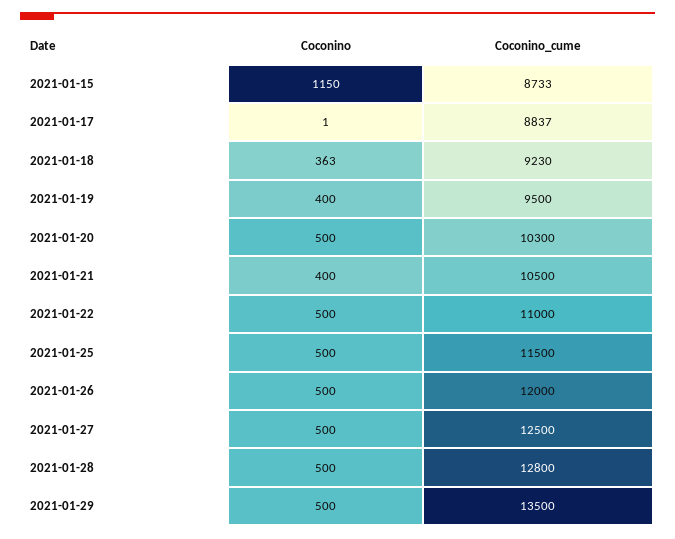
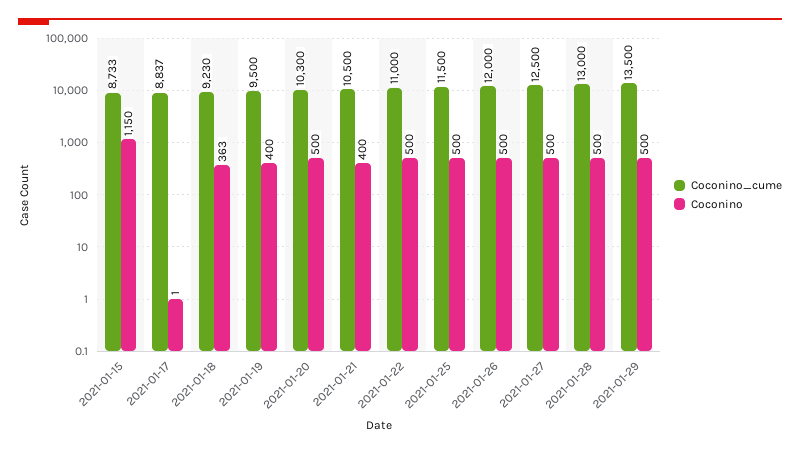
Coconino_cume, 2021-01-28: 12800 -> 13000

